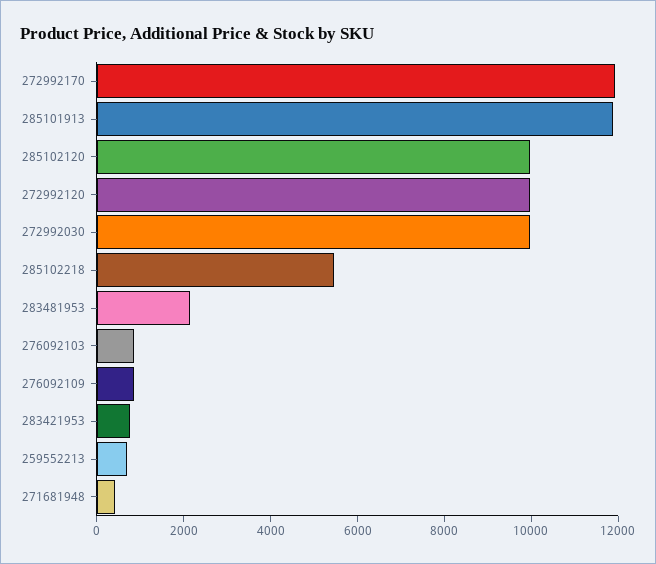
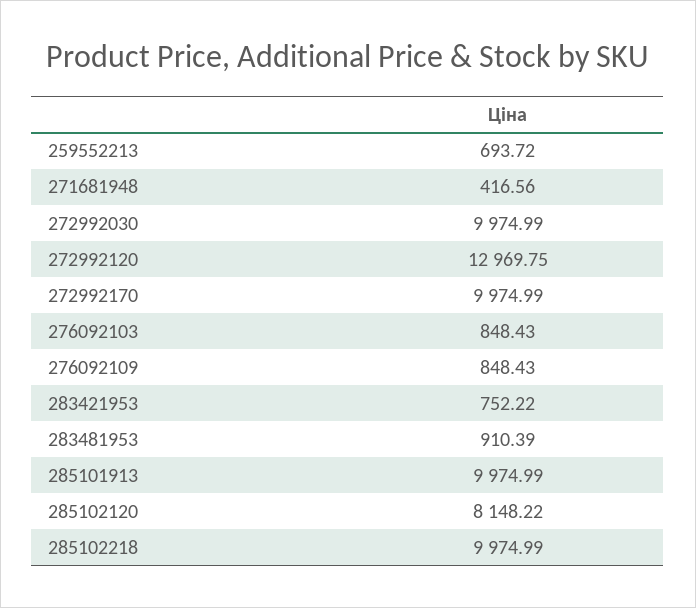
272992170: 12000 -> 9974.99
285101913: 12000 -> 9974.99
285102120: 10000 -> 8148.22
272992120: 10000 -> 12969.75
285102218: 5500 -> 9974.99
283481953: 2000 -> 910.39

